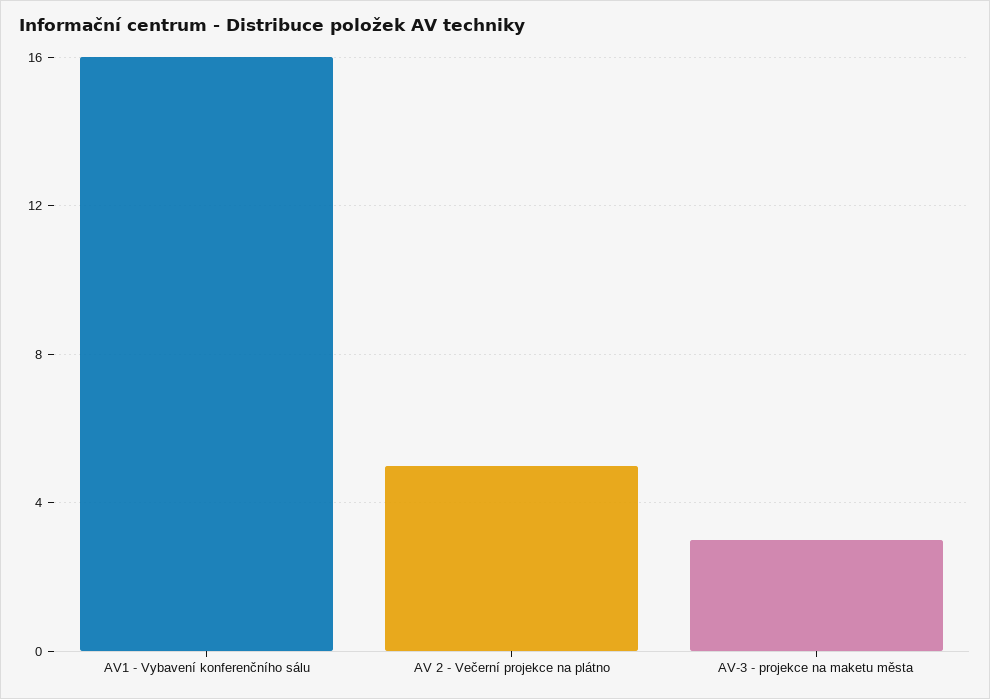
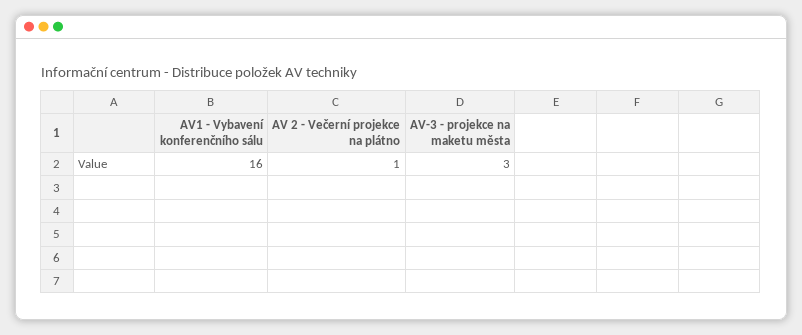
AV 2 - Večerní projekce na plátno: 5 -> 1

